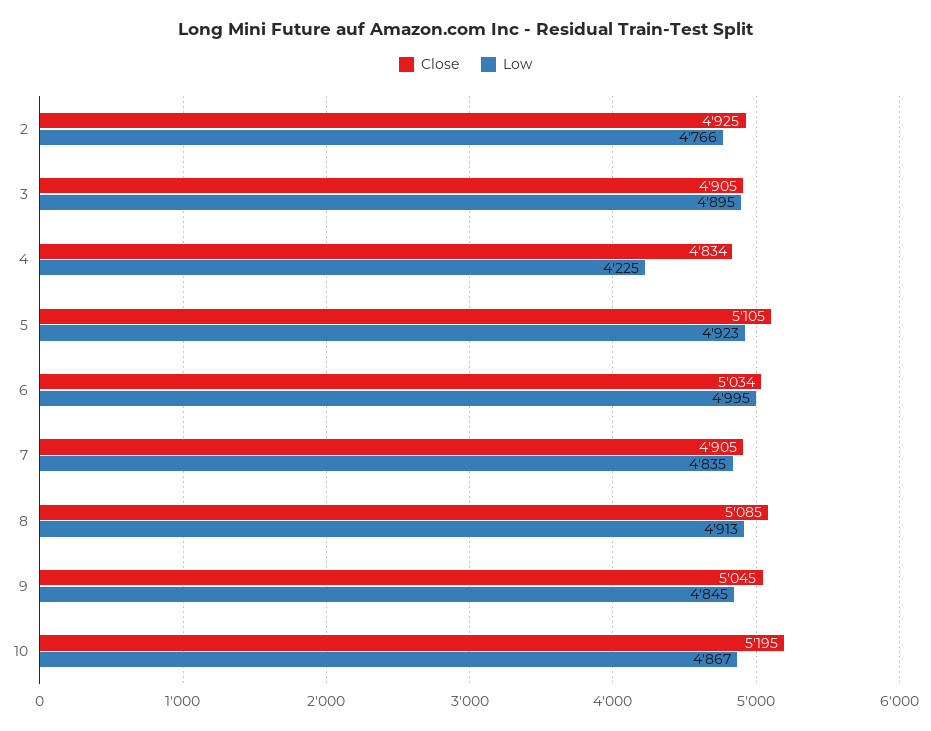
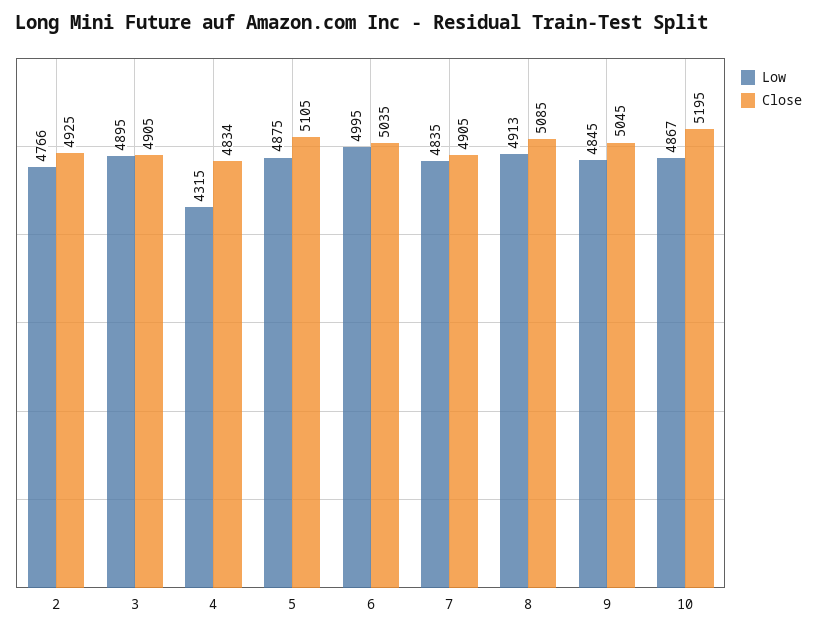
Low, 4: 4225 -> 4315
Low, 5: 4923 -> 4875
Close, 6: 5034 -> 5035

